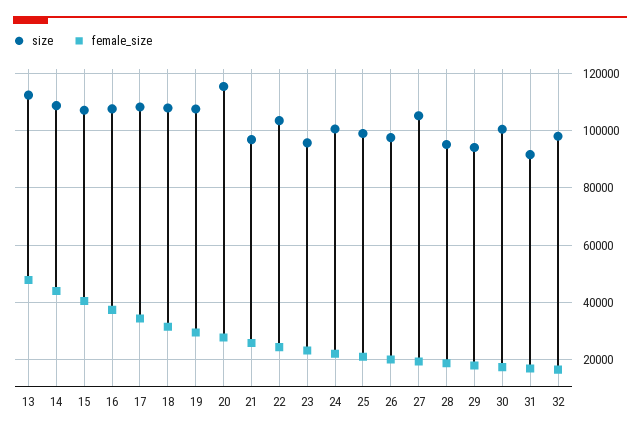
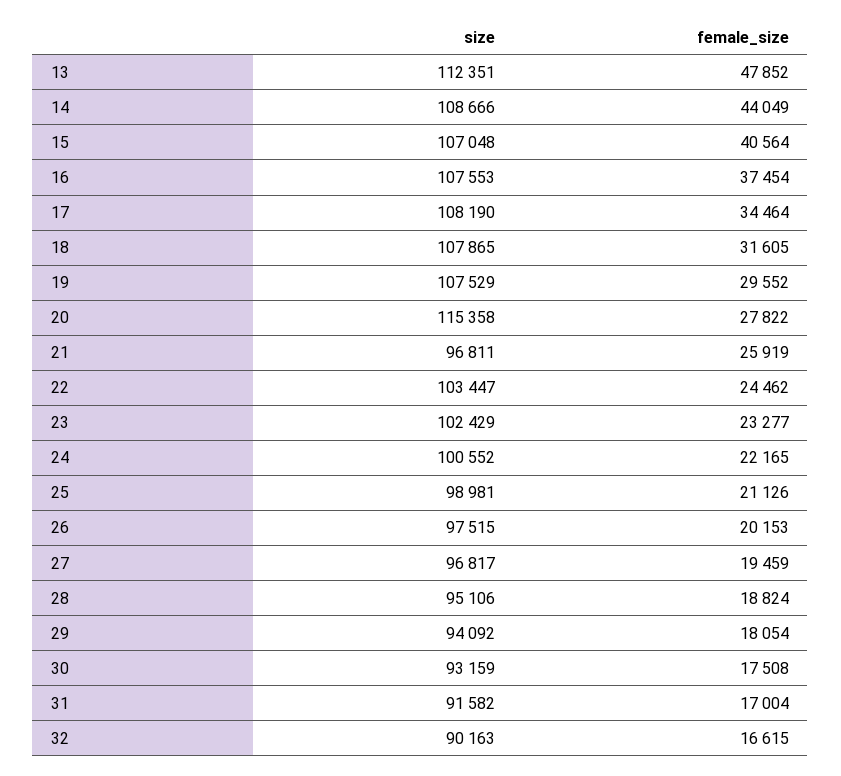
size, 23: 95000 -> 102429
size, 27: 105000 -> 96817
size, 30: 100000 -> 93159
size, 32: 97500 -> 90163

